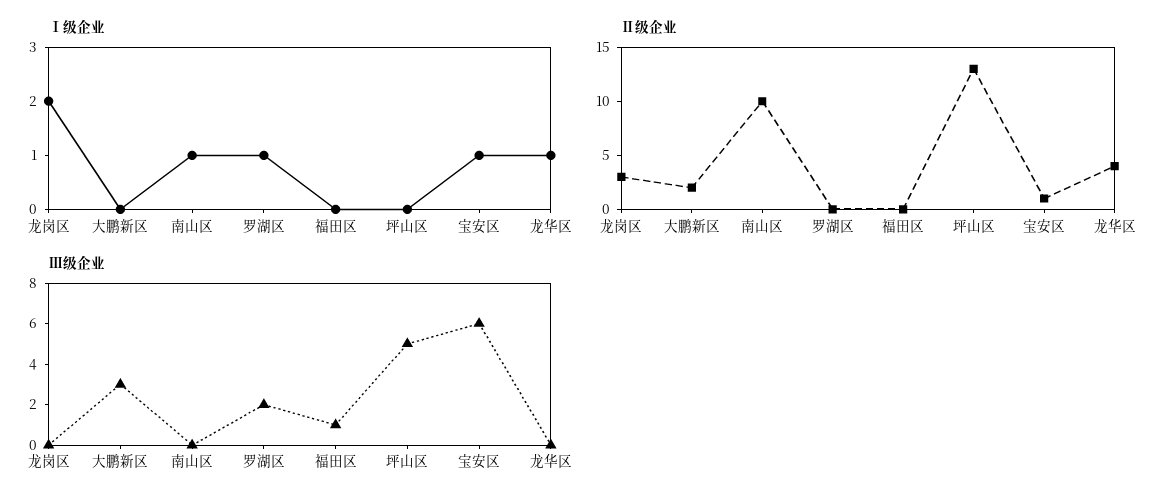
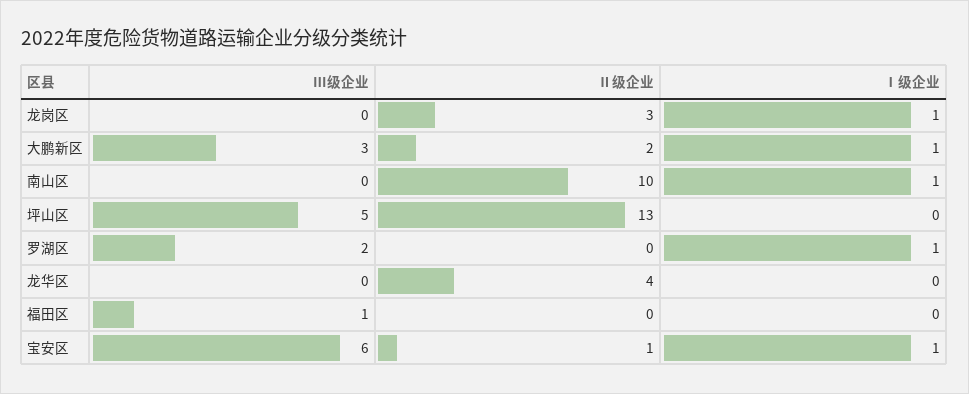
Ⅰ级企业, 龙岗区: 2 -> 1
Ⅰ级企业, 大鹏新区: 0 -> 1
Ⅰ级企业, 龙华区: 1 -> 0

